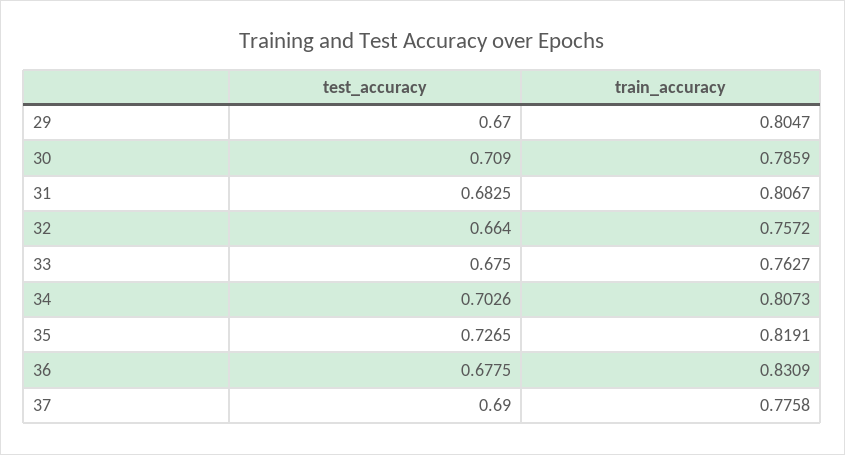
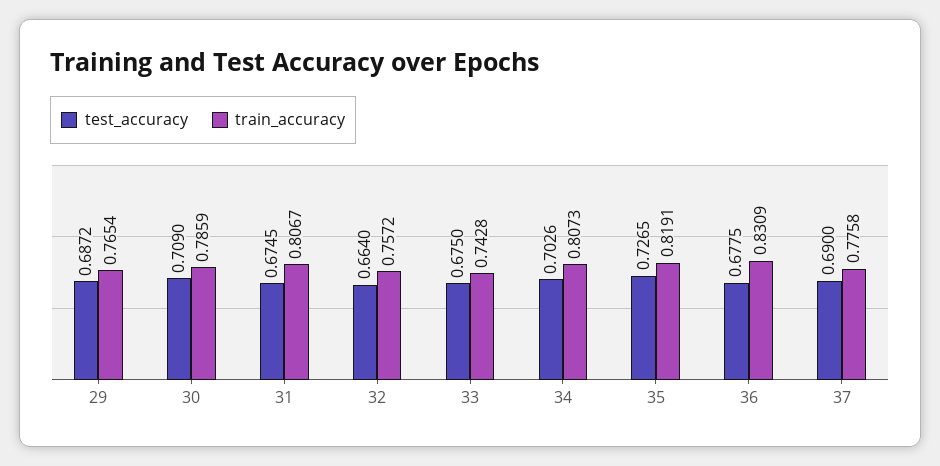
test_accuracy, 29: 0.67 -> 0.6872
train_accuracy, 29: 0.8047 -> 0.7654
test_accuracy, 31: 0.6825 -> 0.6745
train_accuracy, 33: 0.7627 -> 0.7428

